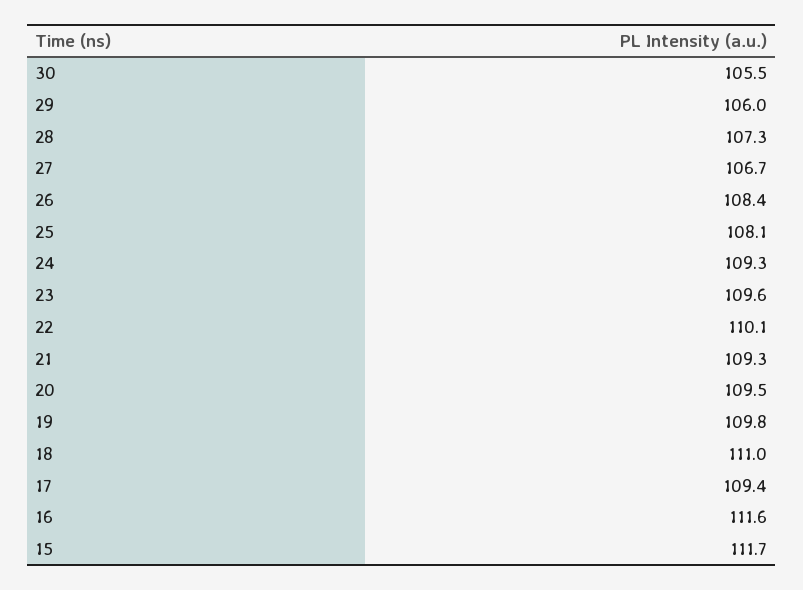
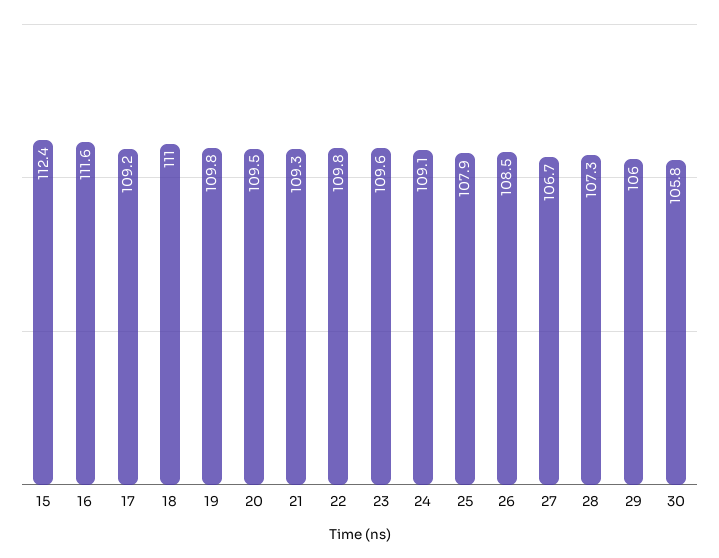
30: 105.5 -> 105.8
26: 108.4 -> 108.5
25: 108.1 -> 107.9
24: 109.3 -> 109.1
22: 110.1 -> 109.8
17: 109.4 -> 109.2
15: 111.7 -> 112.4

